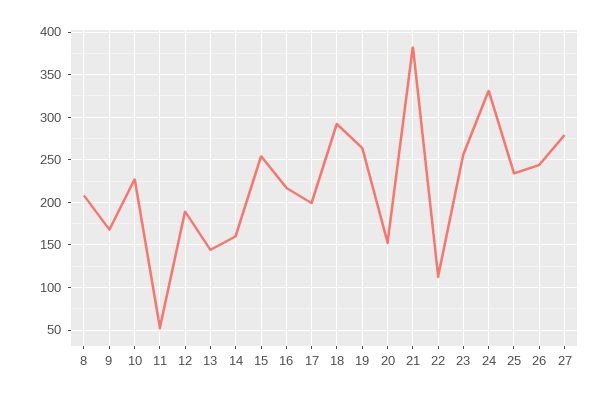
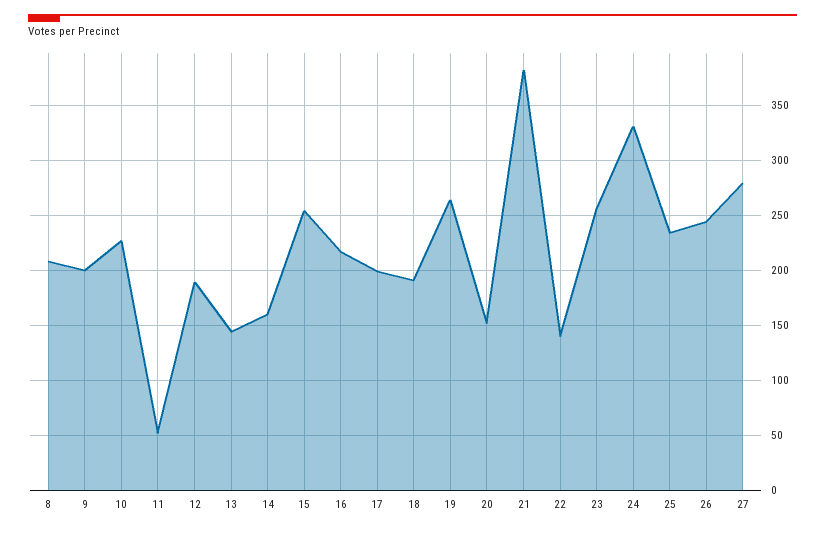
9: 170 -> 200
18: 290 -> 190
22: 110 -> 140

